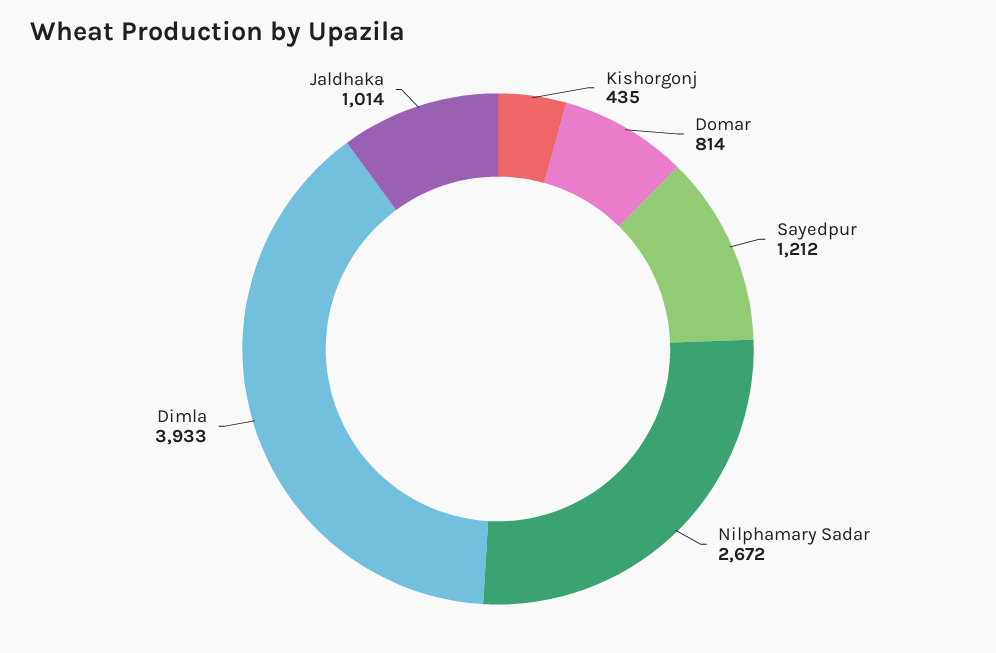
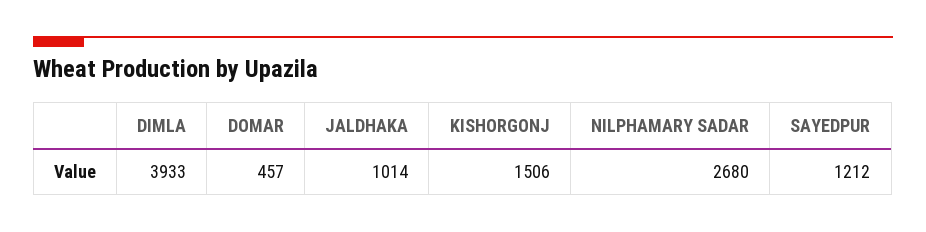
Kishorgonj: 435 -> 1506
Domar: 814 -> 457
Nilphamary Sadar: 2672 -> 2680

